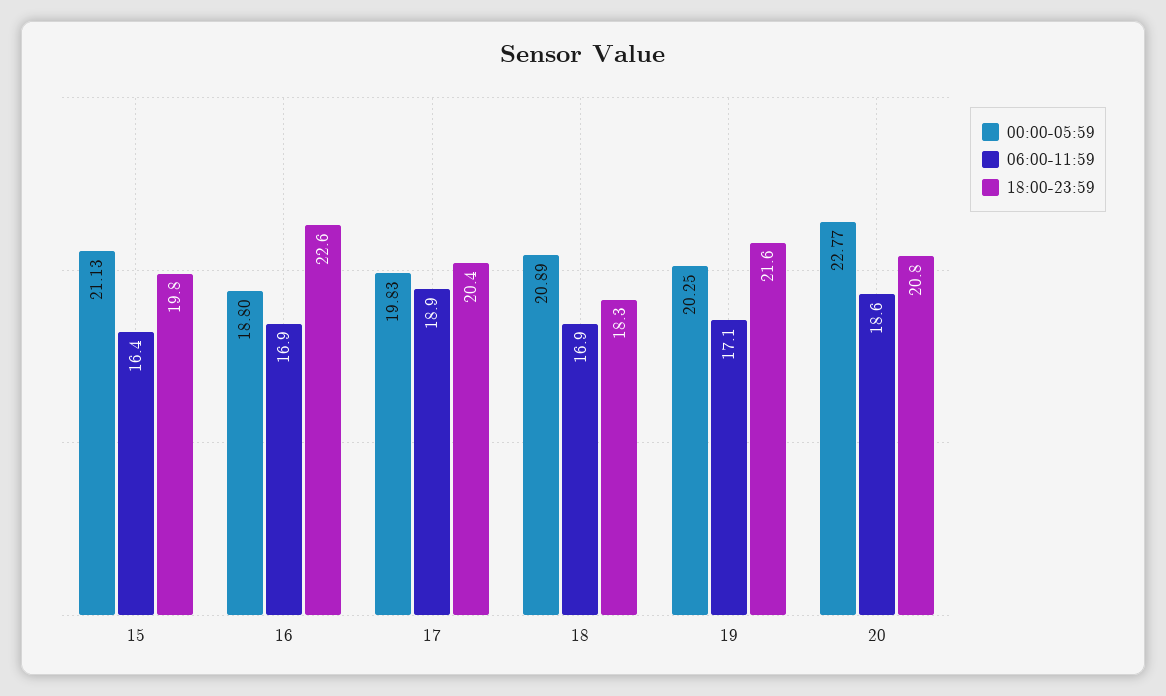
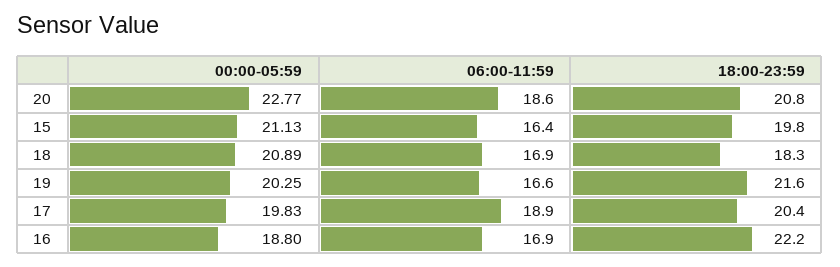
18:00-23:59, 16: 22.6 -> 22.2
06:00-11:59, 19: 17.1 -> 16.6

